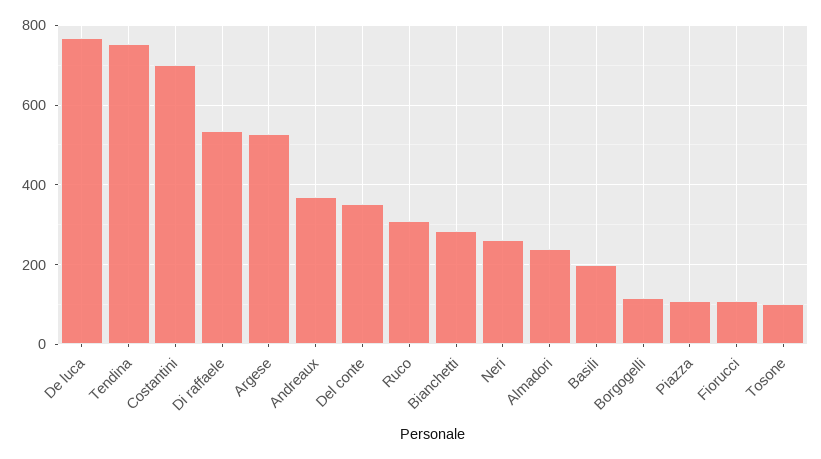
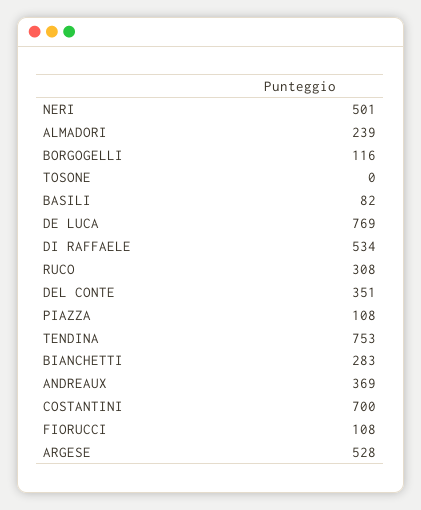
Neri: 260 -> 501
Basili: 200 -> 82
Tosone: 100 -> 0

